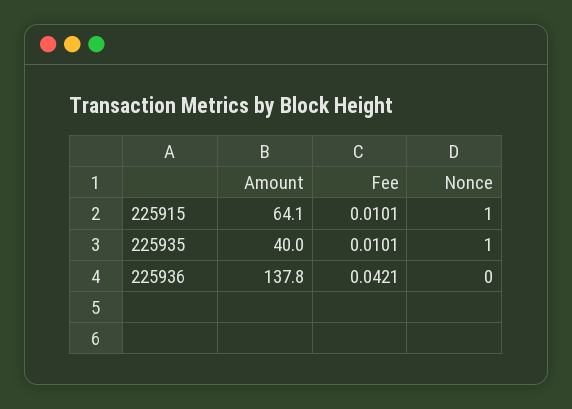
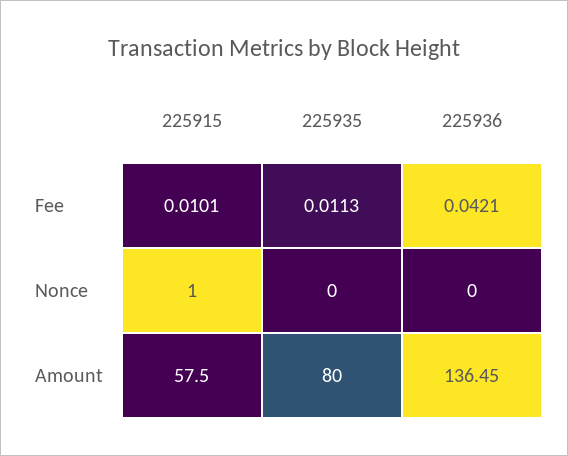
Amount, 225915: 64.1 -> 57.5
Amount, 225935: 40 -> 80
Fee, 225935: 0.0101 -> 0.0113
Nonce, 225935: 1 -> 0
Amount, 225936: 137.8 -> 136.45

